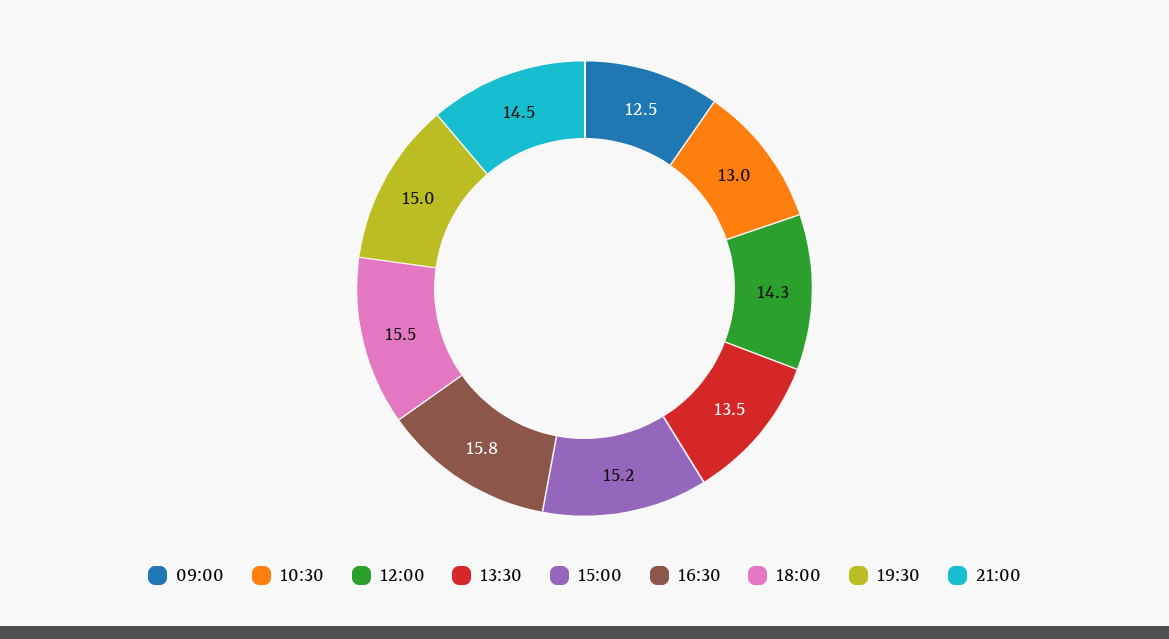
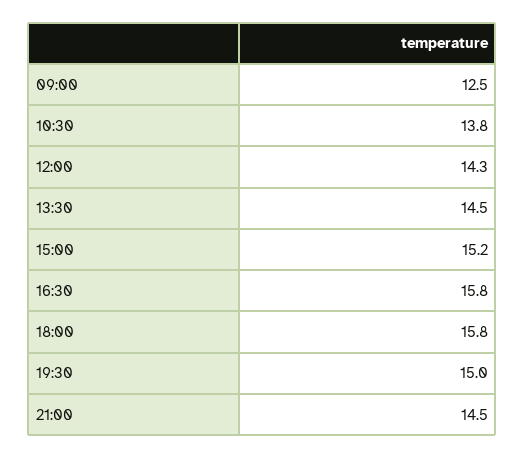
10:30: 13 -> 13.8
13:30: 13.5 -> 14.5
18:00: 15.5 -> 15.8

